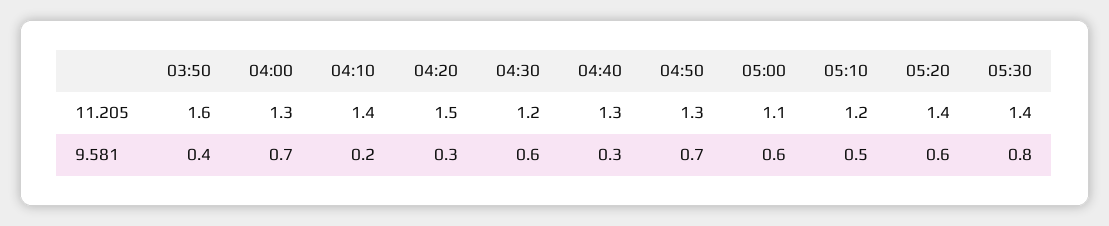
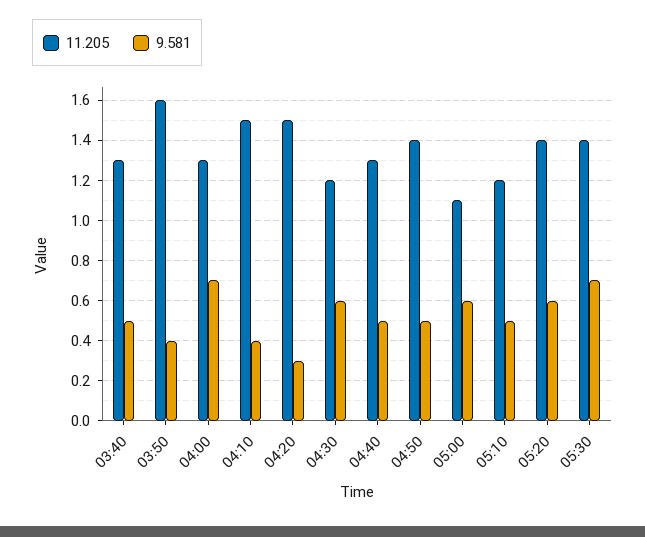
11.205, 04:10: 1.4 -> 1.5
11.205, 04:50: 1.3 -> 1.4
9.581, 04:10: 0.2 -> 0.4
9.581, 04:40: 0.3 -> 0.5
9.581, 04:50: 0.7 -> 0.5
9.581, 05:30: 0.8 -> 0.7
11.205, 03:40: none -> 1.3
9.581, 03:40: none -> 0.5

